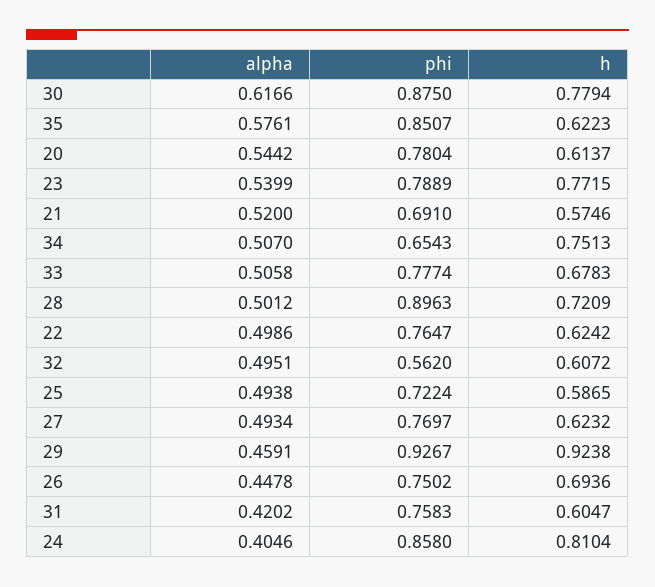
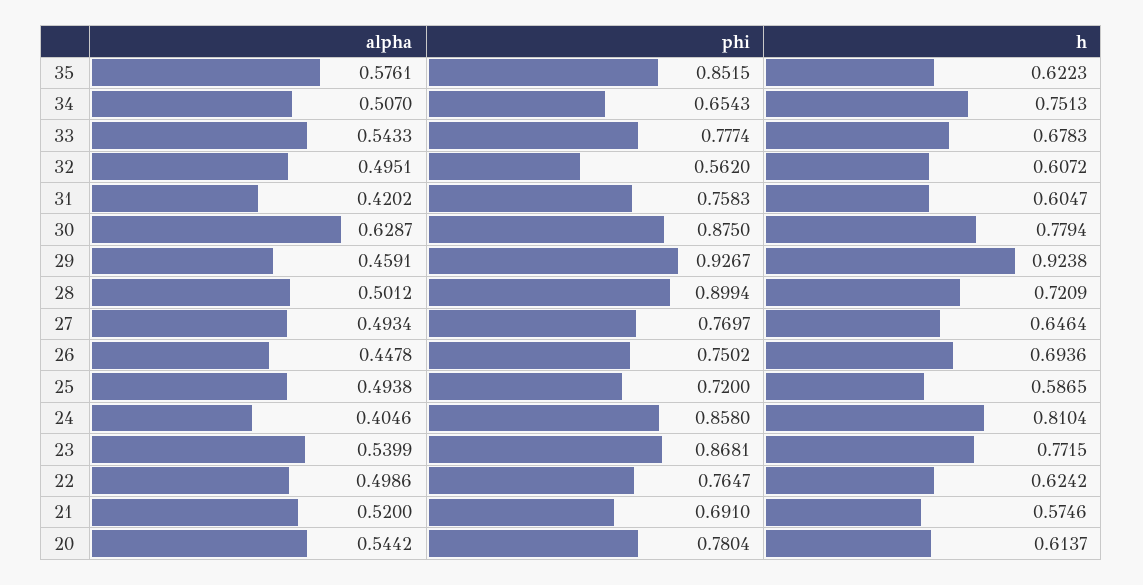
alpha, 30: 0.6166 -> 0.6287
phi, 35: 0.8507 -> 0.8515
phi, 23: 0.7889 -> 0.8681
alpha, 33: 0.5058 -> 0.5433
phi, 28: 0.8963 -> 0.8994
phi, 25: 0.7224 -> 0.72
h, 27: 0.6232 -> 0.6464

